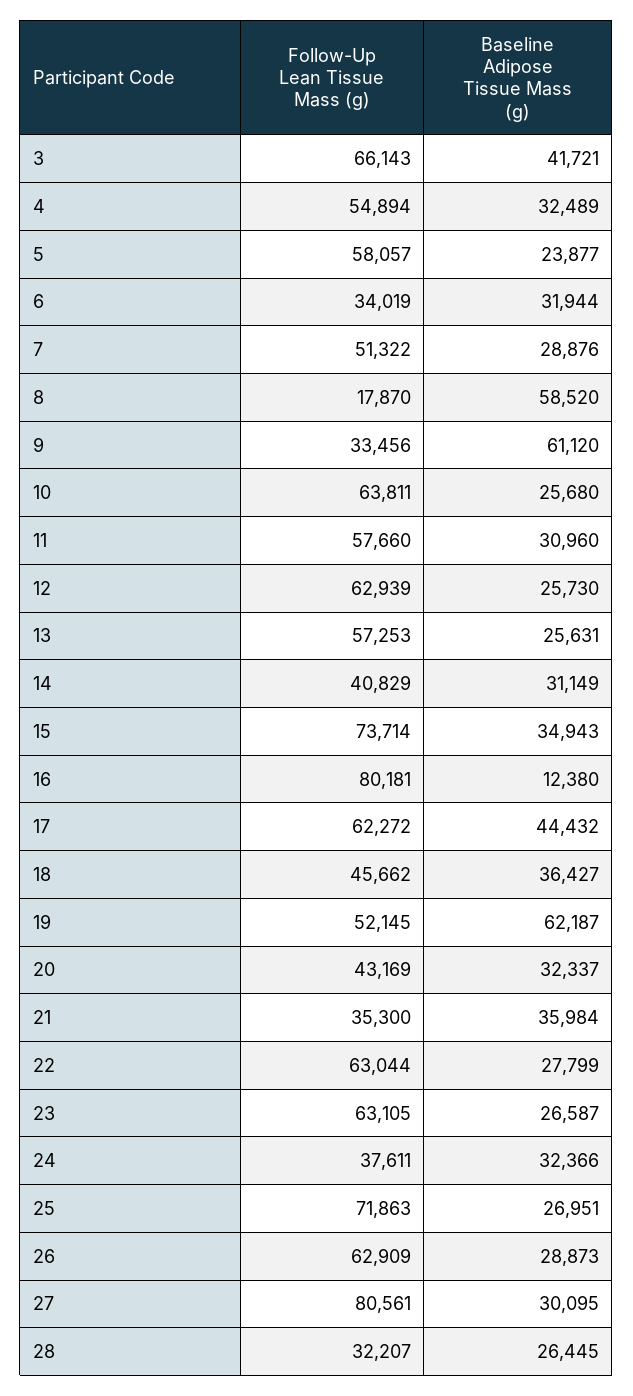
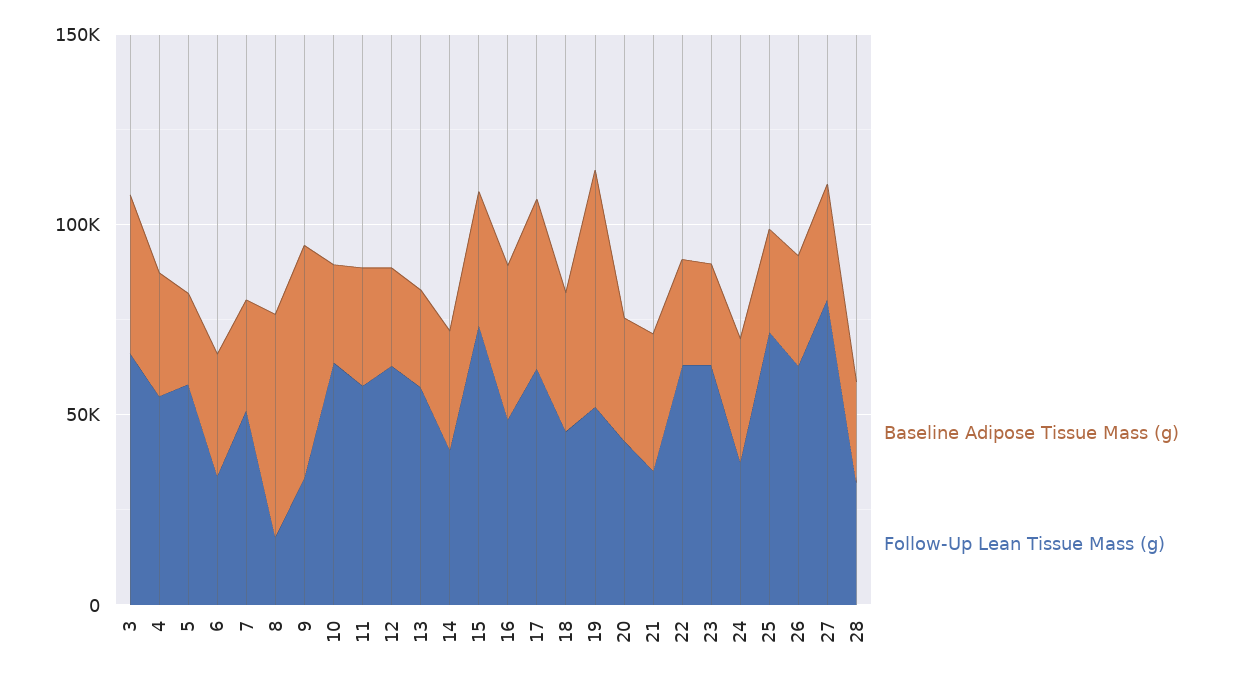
Follow-Up Lean Tissue Mass (g), 16: 80181 -> 50000
Baseline Adipose Tissue Mass (g), 16: 12380 -> 40000

